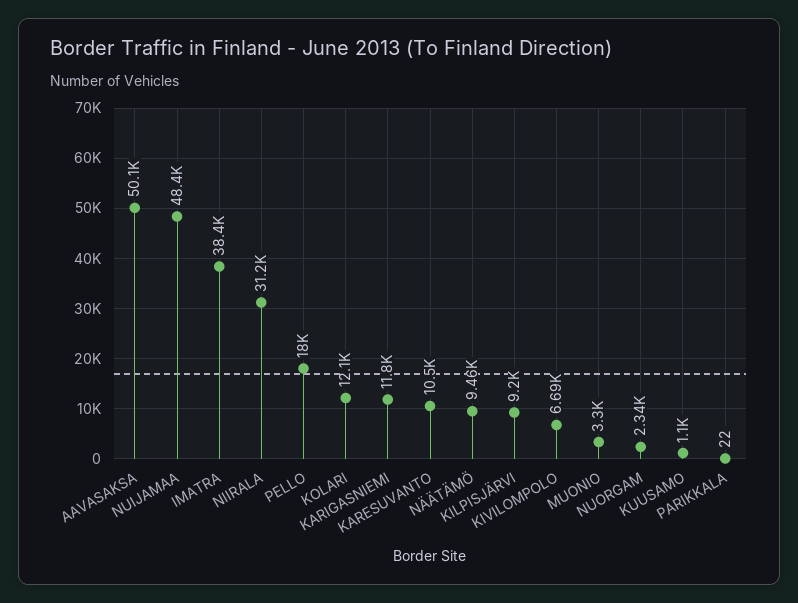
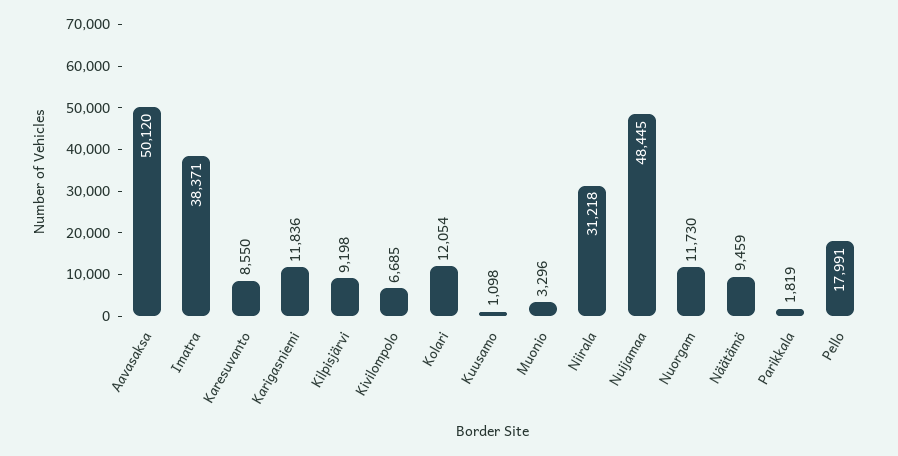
KARESUVANTO: 10500 -> 8550
NUORGAM: 2340 -> 11730
PARIKKALA: 22 -> 1819

